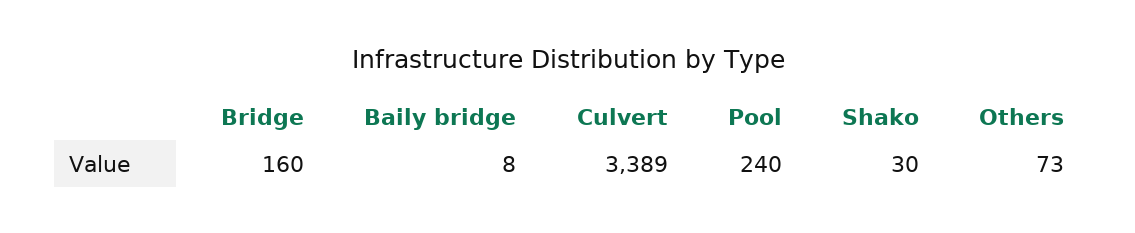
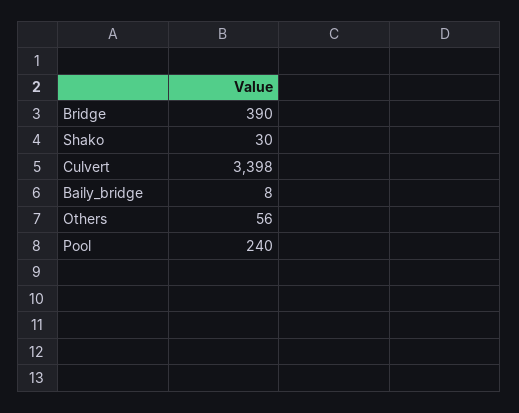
Bridge: 160 -> 390
Culvert: 3389 -> 3398
Others: 73 -> 56

